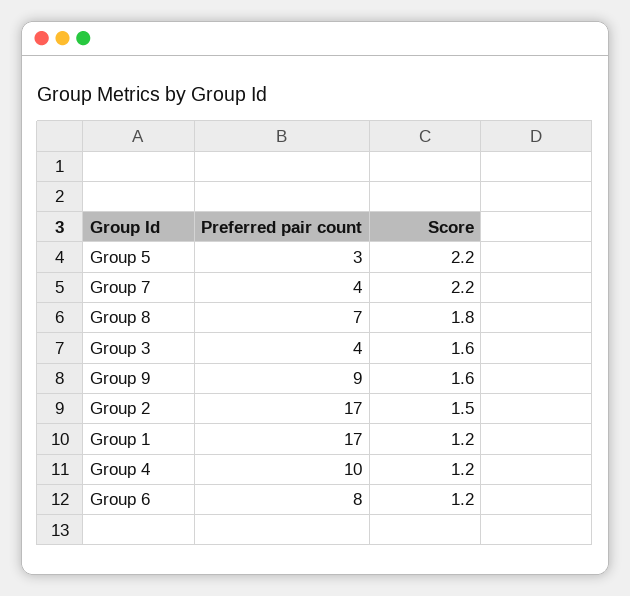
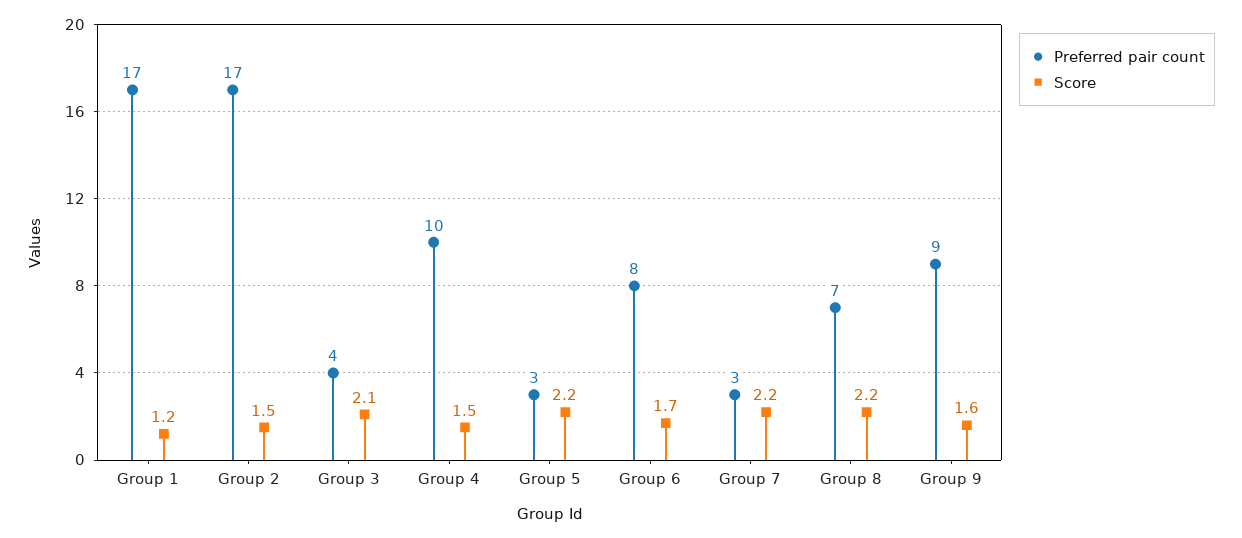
Preferred pair count, Group 7: 4 -> 3
Score, Group 8: 1.8 -> 2.2
Score, Group 3: 1.6 -> 2.1
Score, Group 4: 1.2 -> 1.5
Score, Group 6: 1.2 -> 1.7

